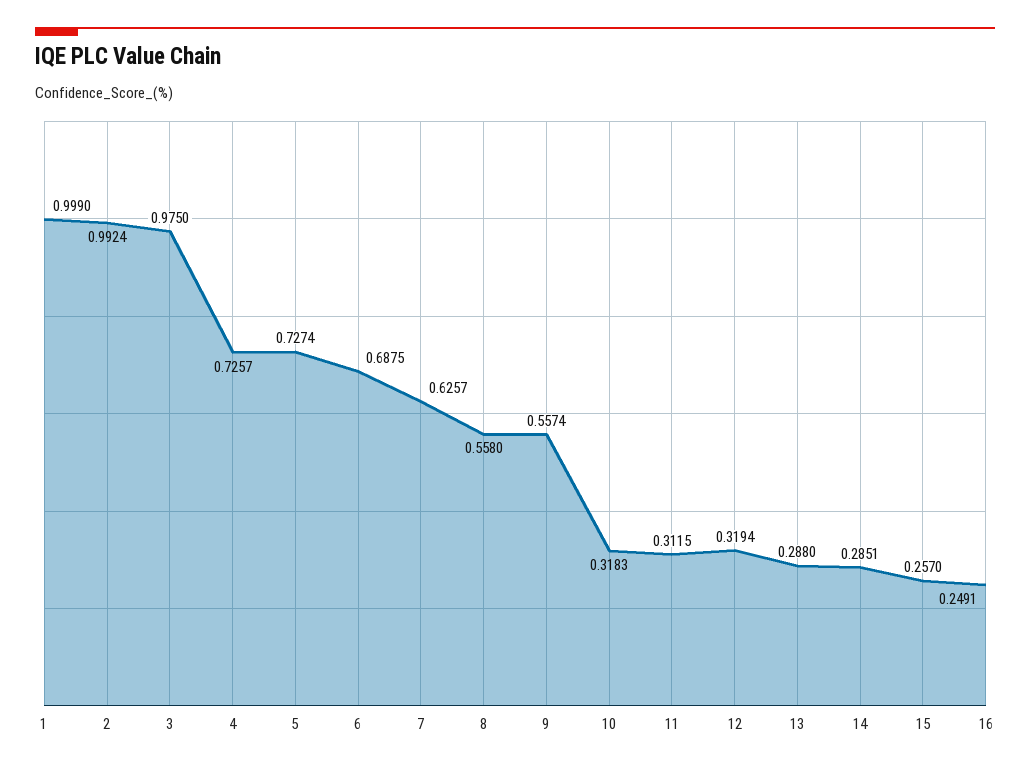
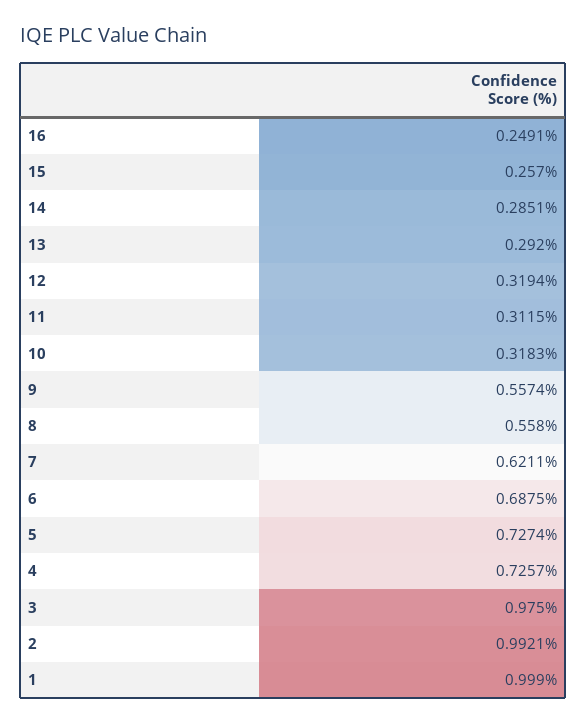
2: 0.9924 -> 0.9921
7: 0.6257 -> 0.6211
13: 0.288 -> 0.292

